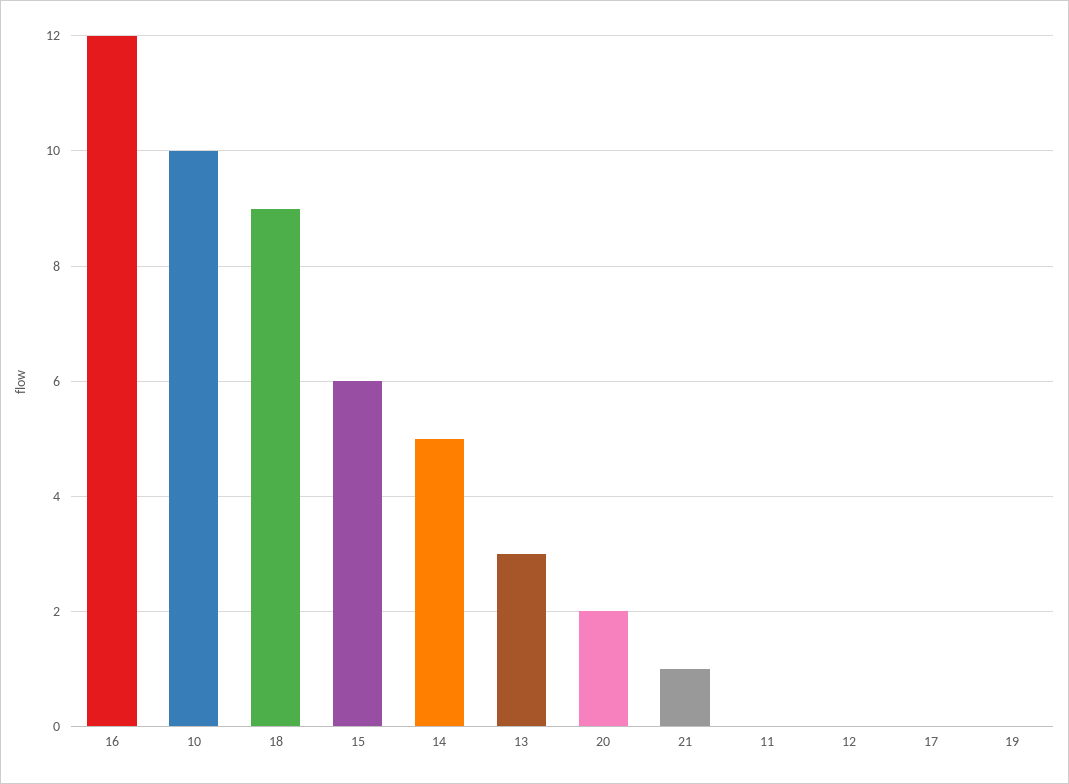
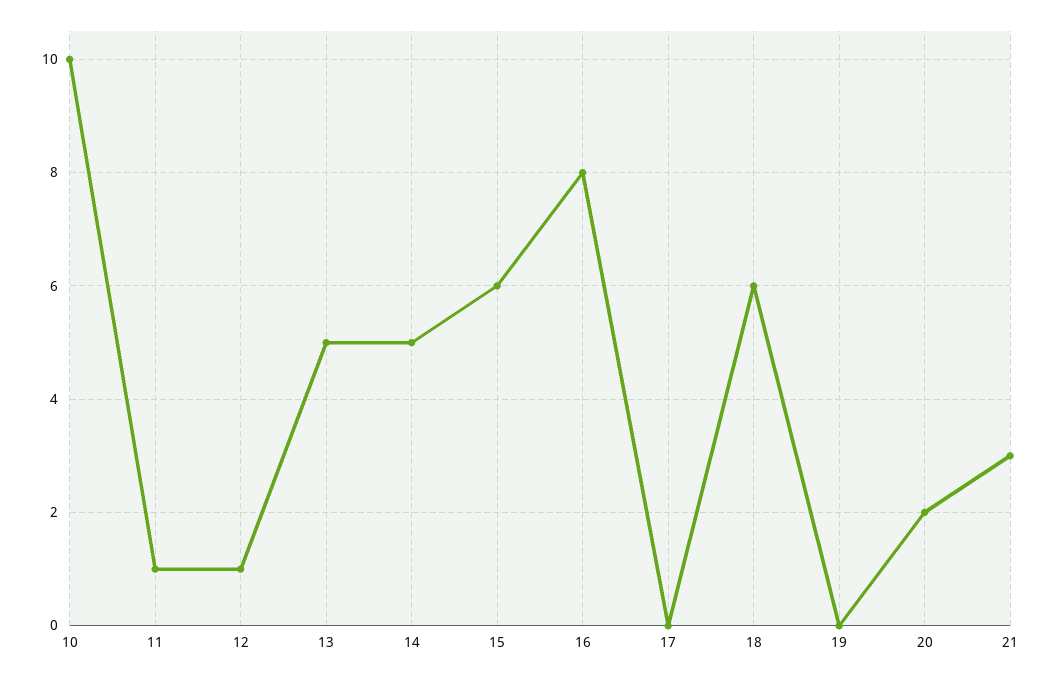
16: 12 -> 8
18: 9 -> 6
13: 3 -> 5
21: 1 -> 3
11: 0 -> 1
12: 0 -> 1

